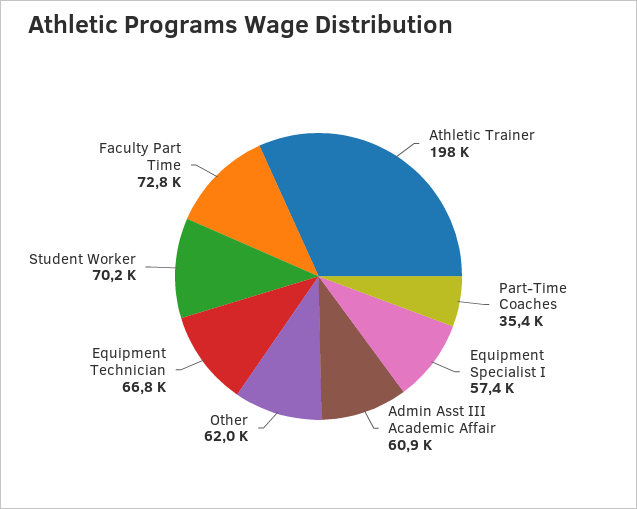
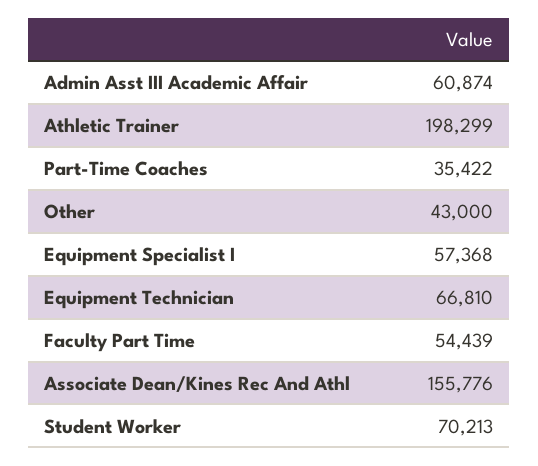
Other: 62000 -> 43000
Faculty Part Time: 72800 -> 54439
Associate Dean/Kines Rec And Athl: none -> 155776

